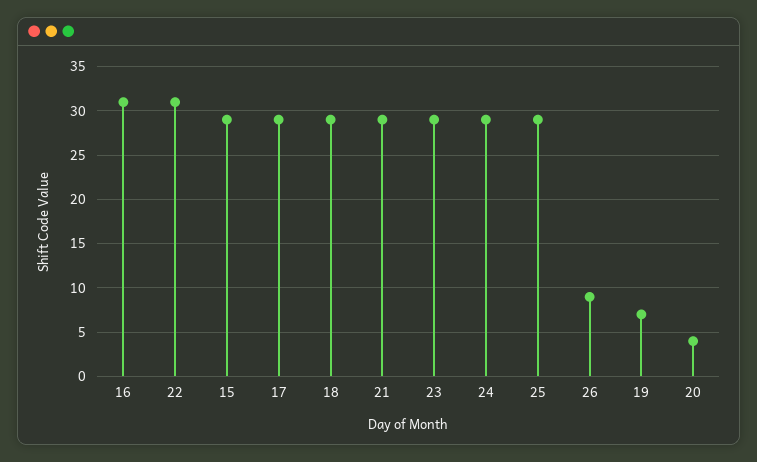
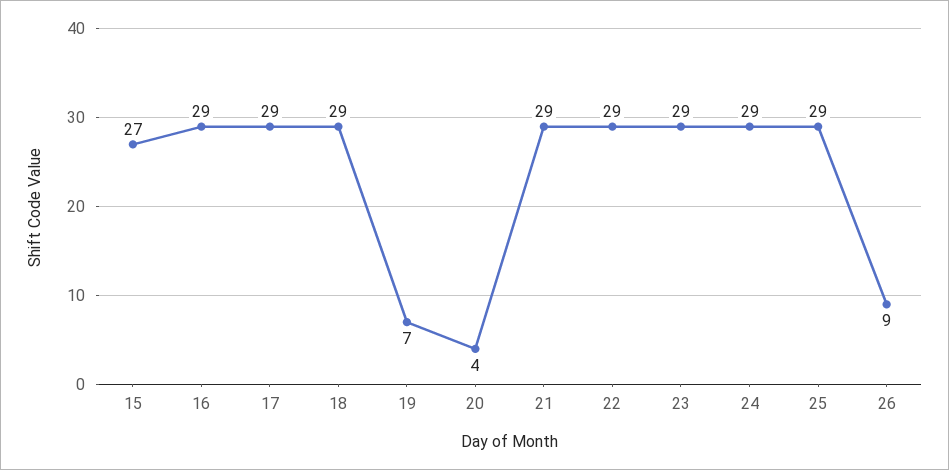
16: 31 -> 29
22: 31 -> 29
15: 29 -> 27

